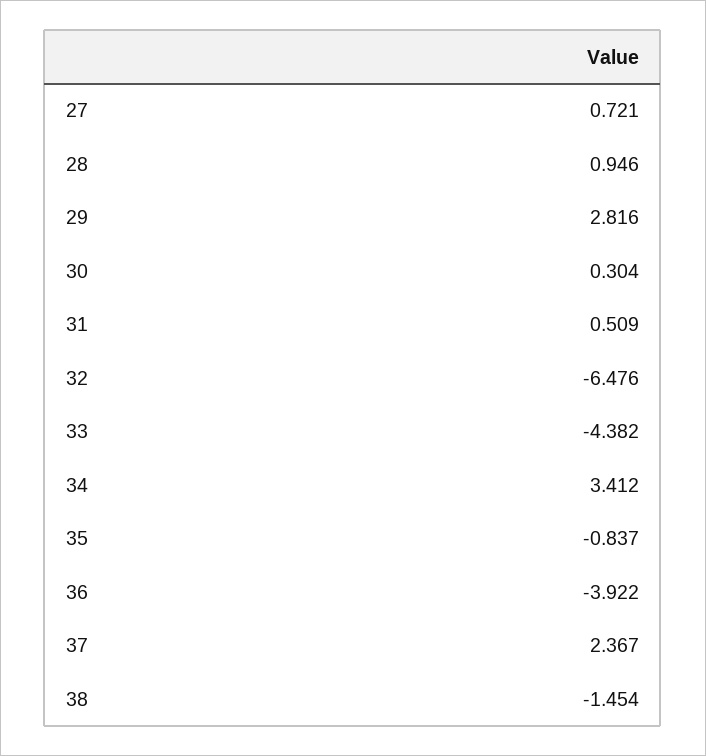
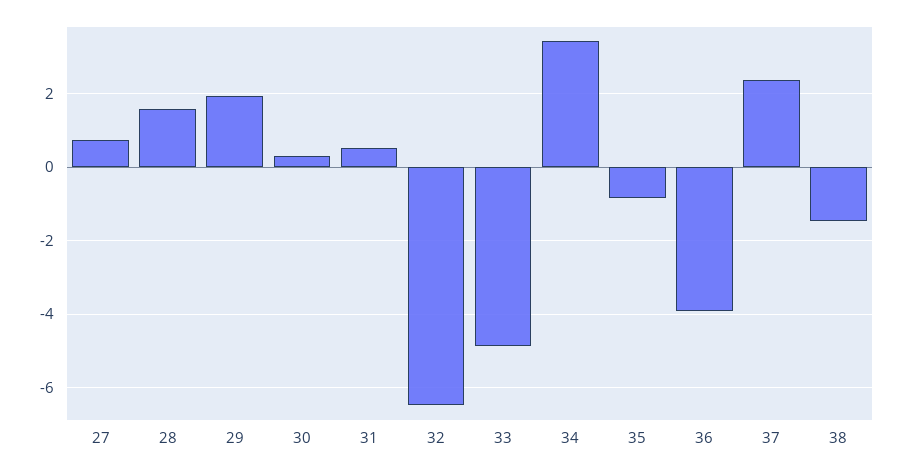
28: 0.946 -> 1.6
29: 2.816 -> 2
33: -4.382 -> -4.8

